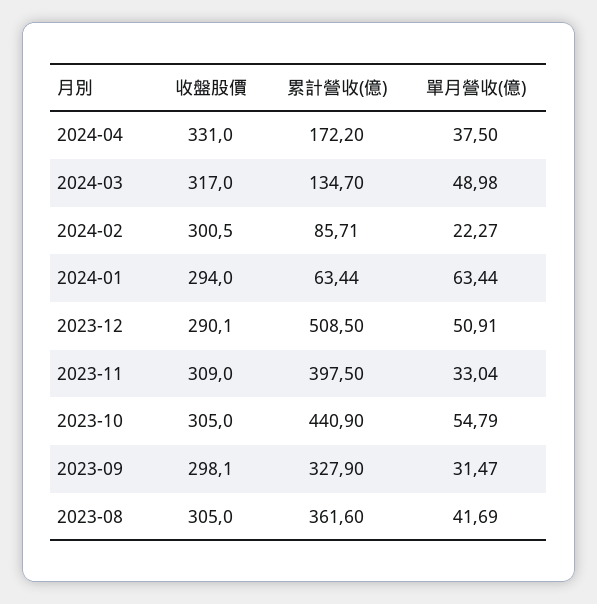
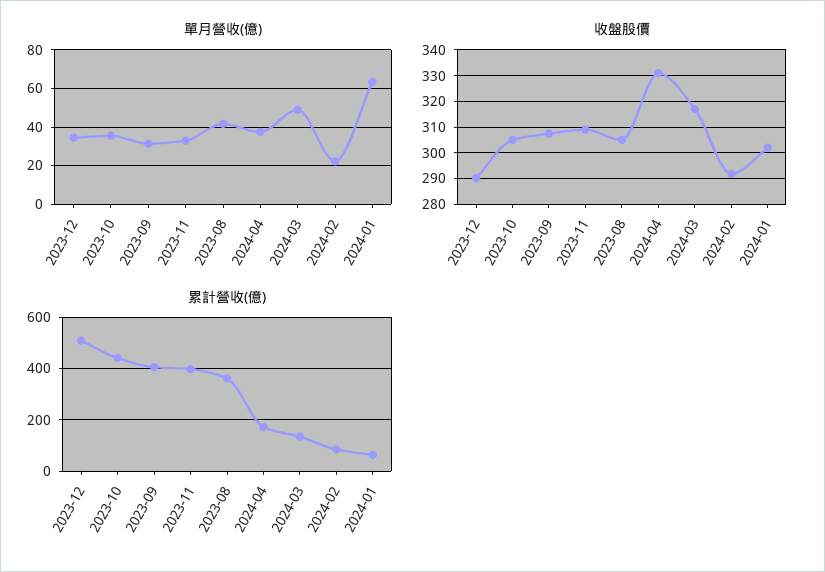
收盤股價, 2024-02: 300.5 -> 292.5
收盤股價, 2024-01: 294 -> 302.5
單月營收(億), 2023-12: 50.91 -> 35
單月營收(億), 2023-10: 54.79 -> 35
收盤股價, 2023-09: 298.1 -> 307.5
累計營收(億), 2023-09: 327.9 -> 400

